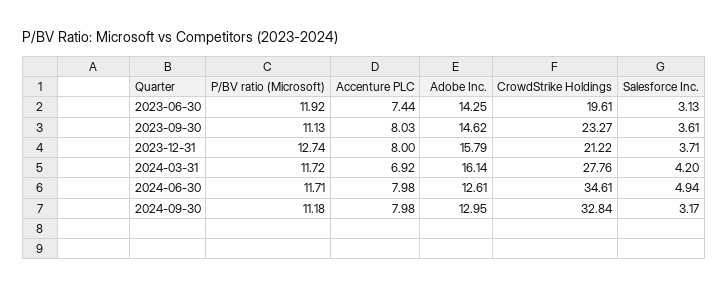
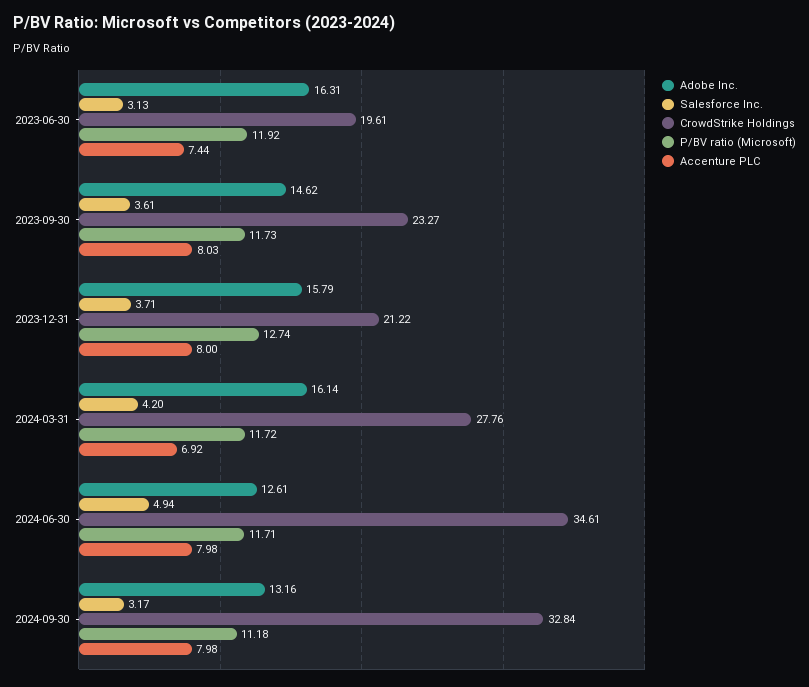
Adobe Inc., 2023-06-30: 14.25 -> 16.31
P/BV ratio (Microsoft), 2023-09-30: 11.13 -> 11.73
Adobe Inc., 2024-09-30: 12.95 -> 13.16

